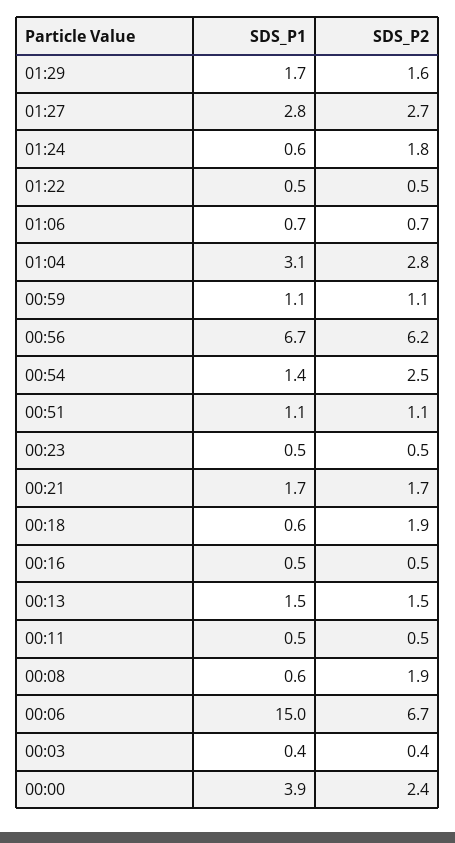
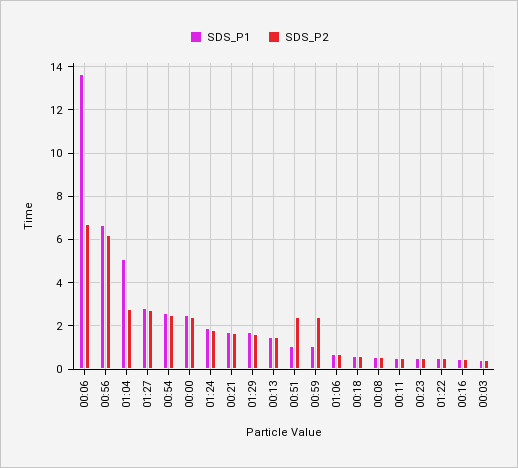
SDS_P1, 01:24: 0.6 -> 2
SDS_P1, 01:04: 3.1 -> 5
SDS_P2, 00:59: 1.1 -> 2.5
SDS_P1, 00:54: 1.4 -> 2.5
SDS_P2, 00:51: 1.1 -> 2.5
SDS_P2, 00:18: 1.9 -> 0.5
SDS_P2, 00:08: 1.9 -> 0.5
SDS_P1, 00:06: 15 -> 13.5
SDS_P1, 00:00: 3.9 -> 2.5

